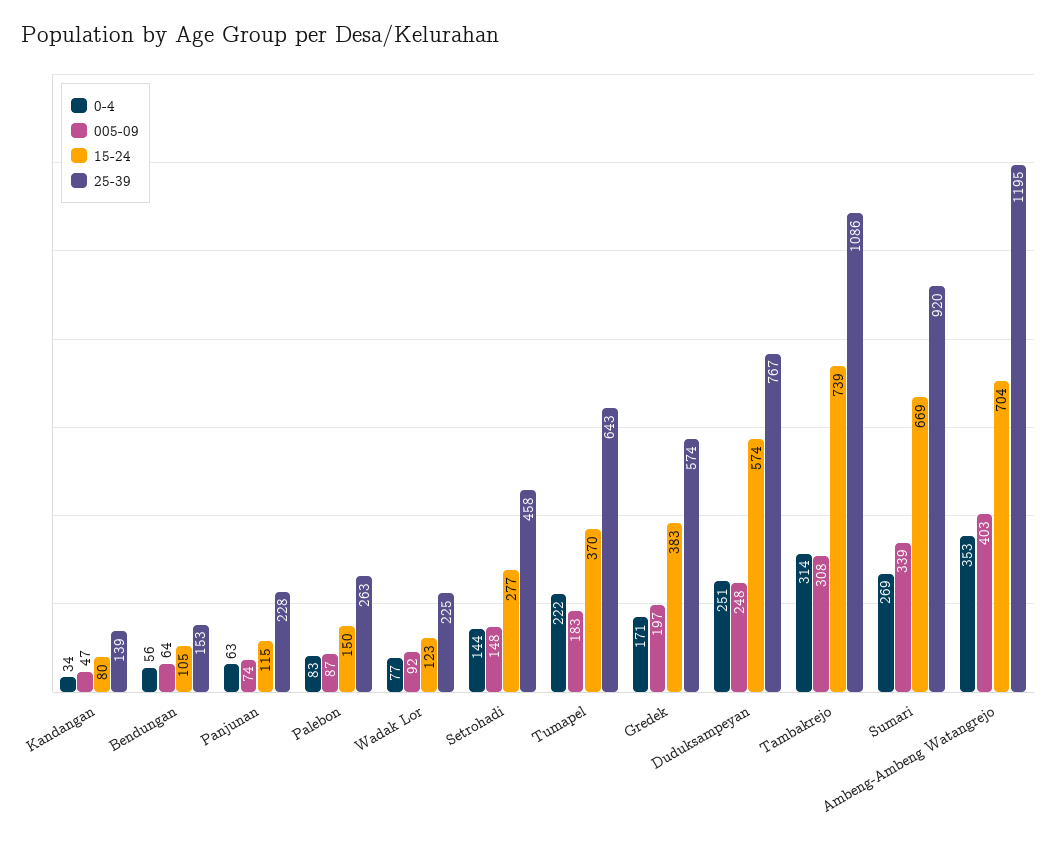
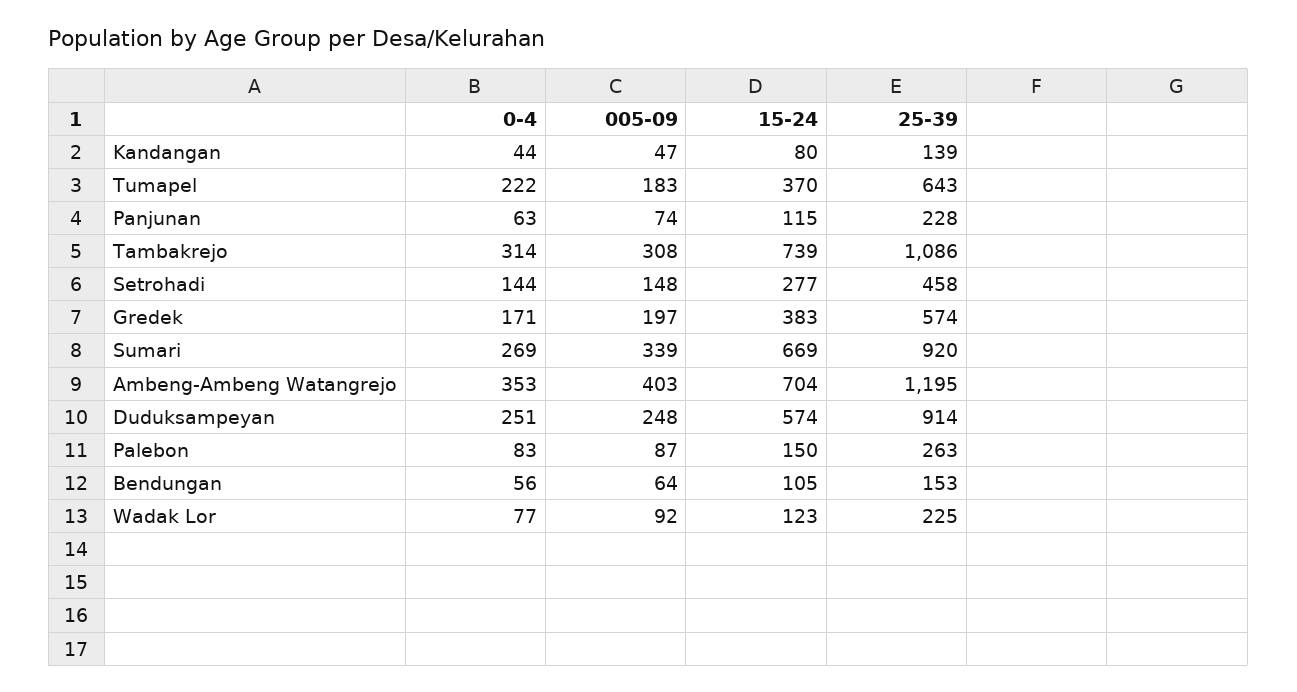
0-4, Kandangan: 34 -> 44
25-39, Duduksampeyan: 767 -> 914

